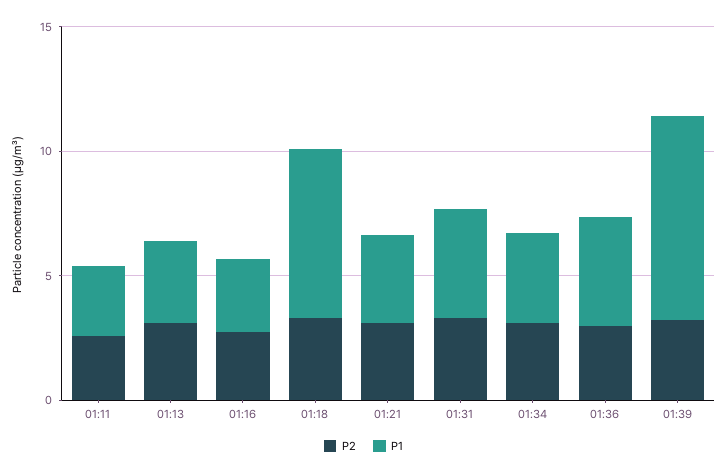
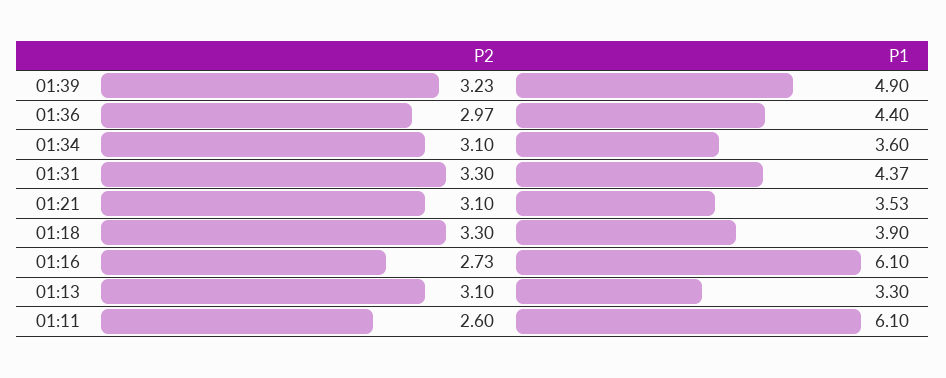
P1, 01:11: 3 -> 6.1
P1, 01:16: 3 -> 6.1
P1, 01:18: 7 -> 3.9
P1, 01:39: 8 -> 4.9

